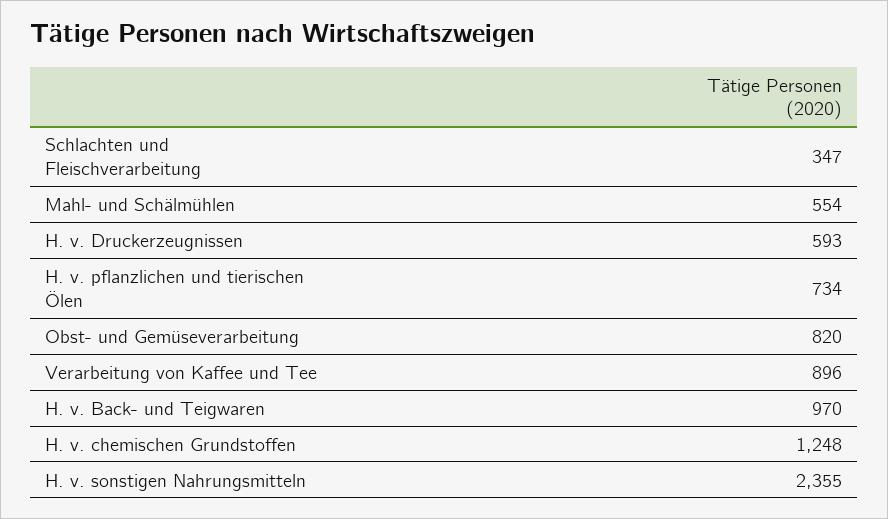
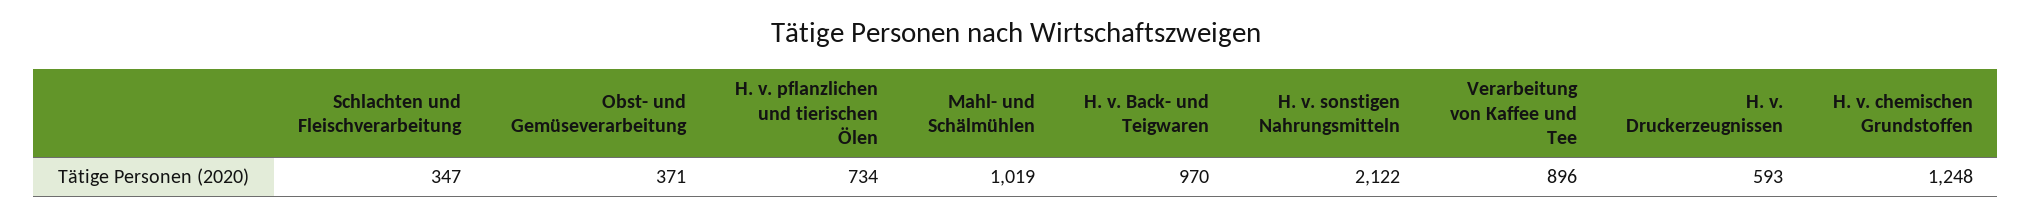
Mahl- und Schälmühlen: 554 -> 1019
Obst- und Gemüseverarbeitung: 820 -> 371
H. v. sonstigen Nahrungsmitteln: 2355 -> 2122

